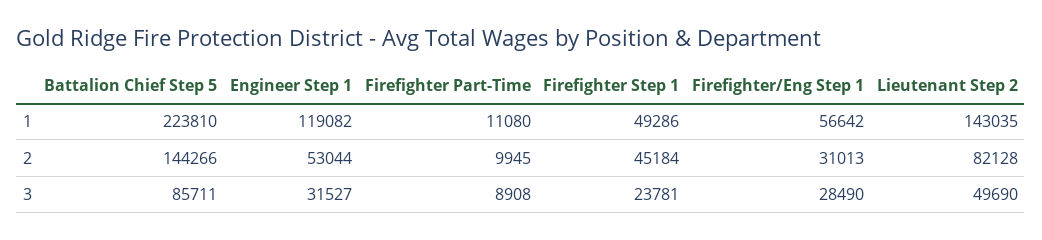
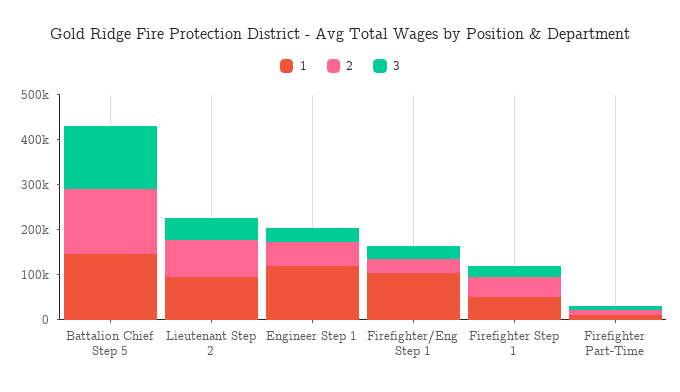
1, Battalion Chief Step 5: 223810 -> 140000
1, Firefighter/Eng Step 1: 56642 -> 100000
1, Lieutenant Step 2: 143035 -> 100000
3, Battalion Chief Step 5: 85711 -> 140000

